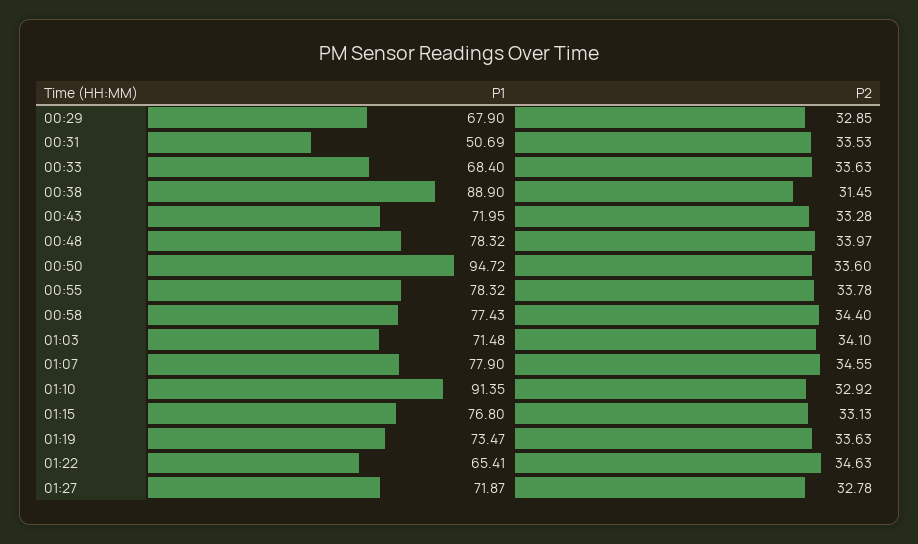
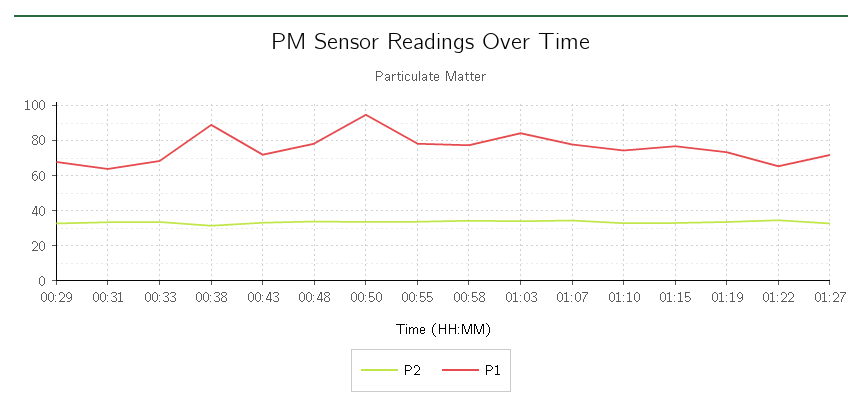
P1, 00:31: 50.69 -> 65
P1, 01:03: 71.48 -> 85
P1, 01:10: 91.35 -> 75

